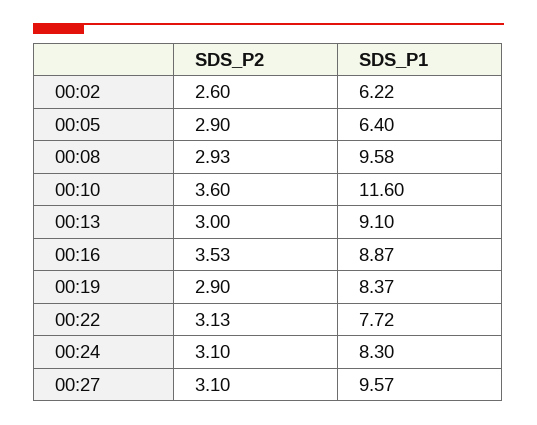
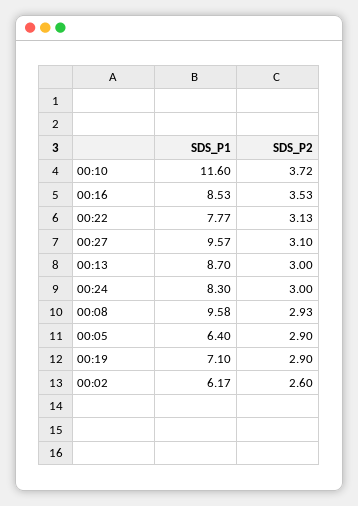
SDS_P1, 00:02: 6.22 -> 6.17
SDS_P2, 00:10: 3.6 -> 3.72
SDS_P1, 00:13: 9.1 -> 8.7
SDS_P1, 00:16: 8.87 -> 8.53
SDS_P1, 00:19: 8.37 -> 7.1
SDS_P1, 00:22: 7.72 -> 7.77
SDS_P2, 00:24: 3.1 -> 3

